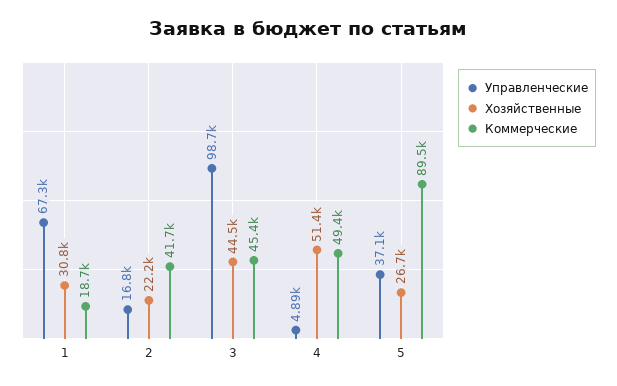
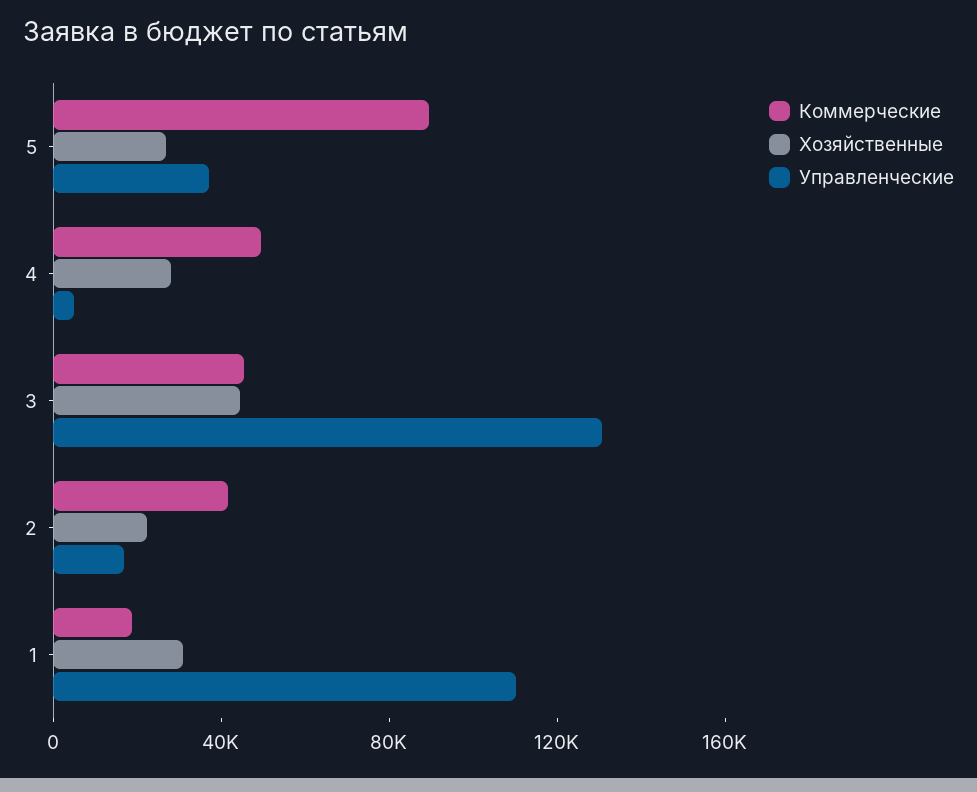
Управленческие, 1: 67300 -> 110000
Управленческие, 3: 98700 -> 130000
Хозяйственные, 4: 51400 -> 30000

